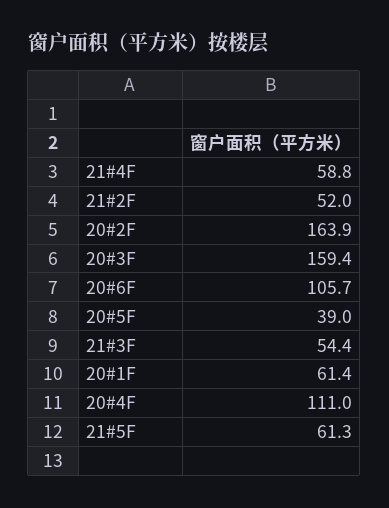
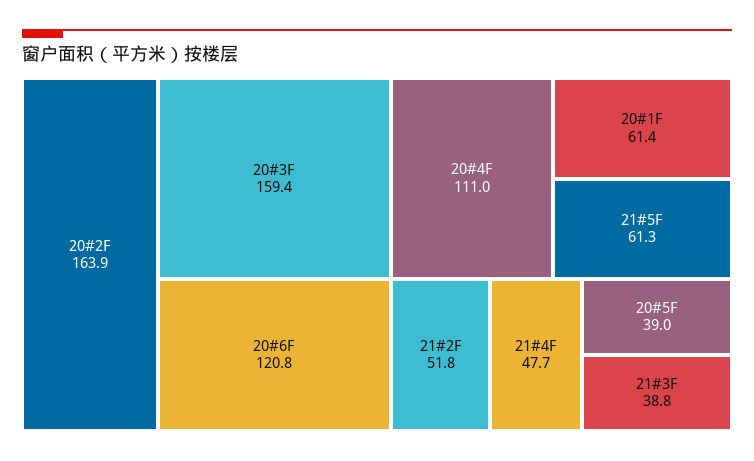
21#4F: 58.8 -> 47.7
21#2F: 52 -> 51.8
20#6F: 105.7 -> 120.8
21#3F: 54.4 -> 38.8

